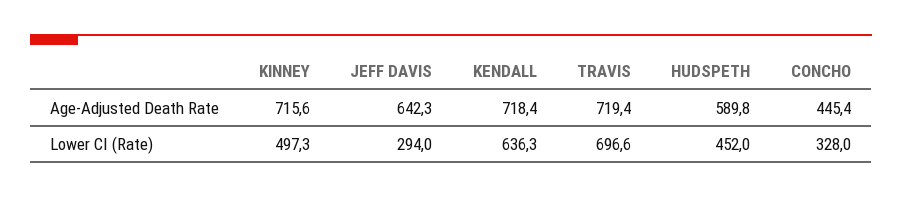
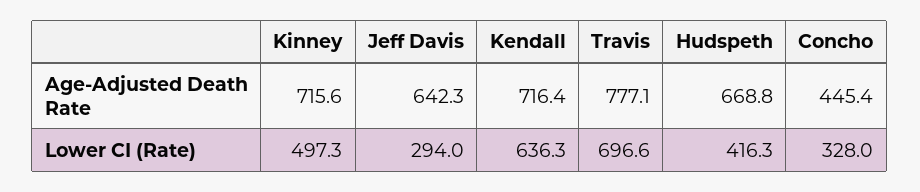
KENDALL, Age-Adjusted Death Rate: 718.4 -> 716.4
TRAVIS, Age-Adjusted Death Rate: 719.4 -> 777.1
HUDSPETH, Age-Adjusted Death Rate: 589.8 -> 668.8
HUDSPETH, Lower CI (Rate): 452 -> 416.3

